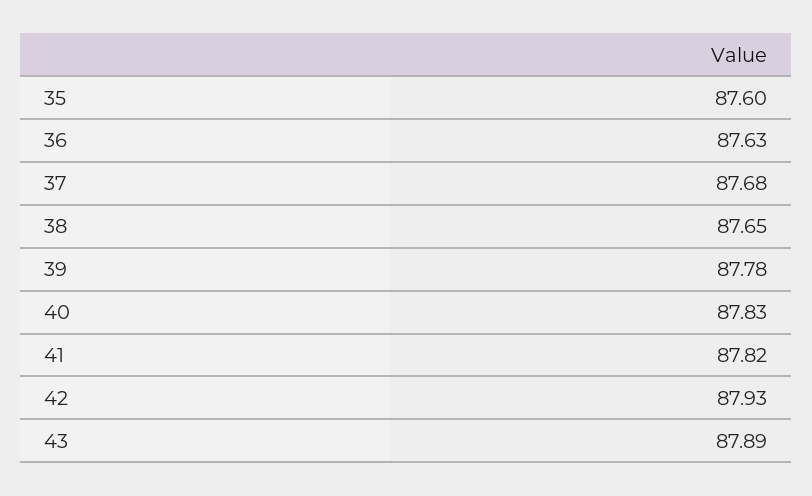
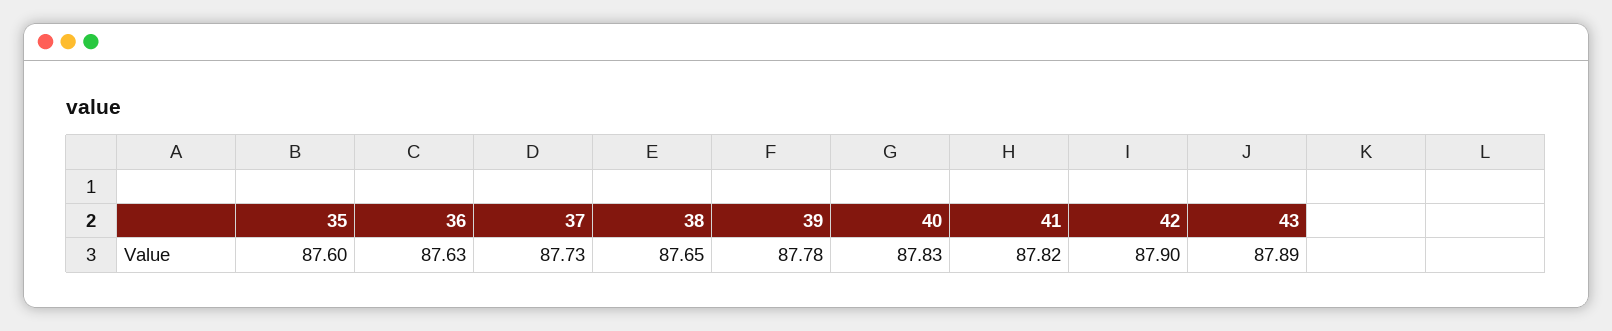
37: 87.68 -> 87.73
42: 87.93 -> 87.9

